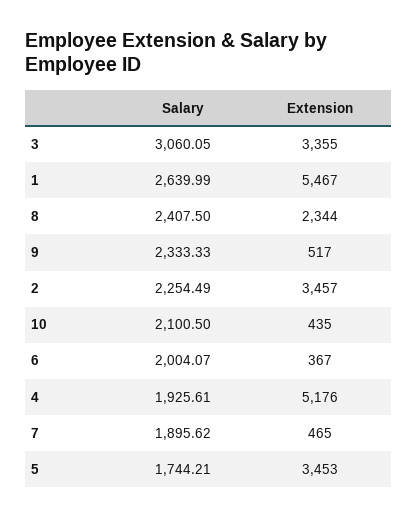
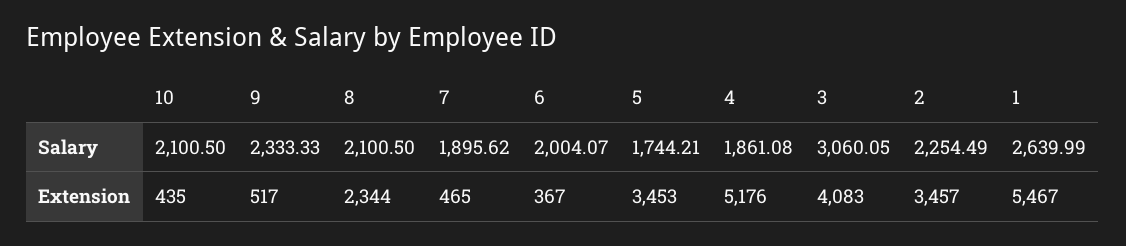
Extension, 3: 3355 -> 4083
Salary, 8: 2407.5 -> 2100.5
Salary, 4: 1925.61 -> 1861.08

